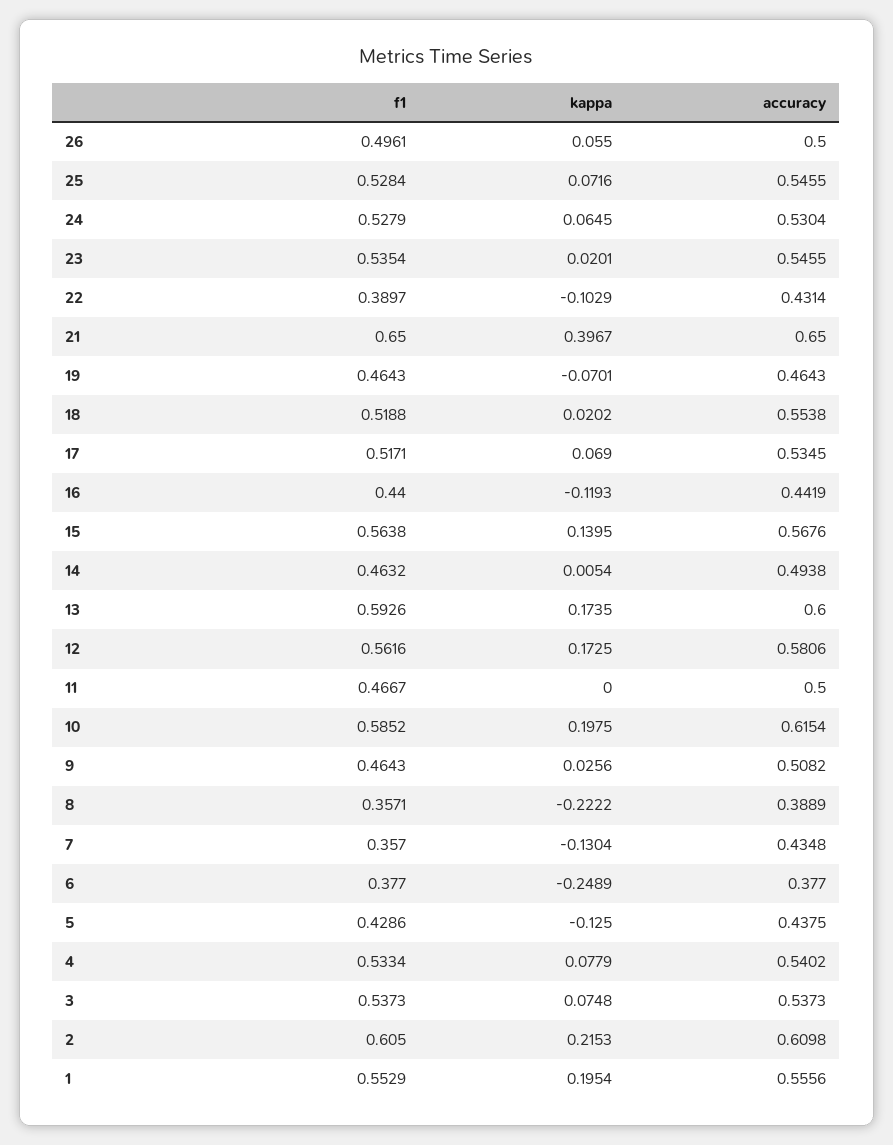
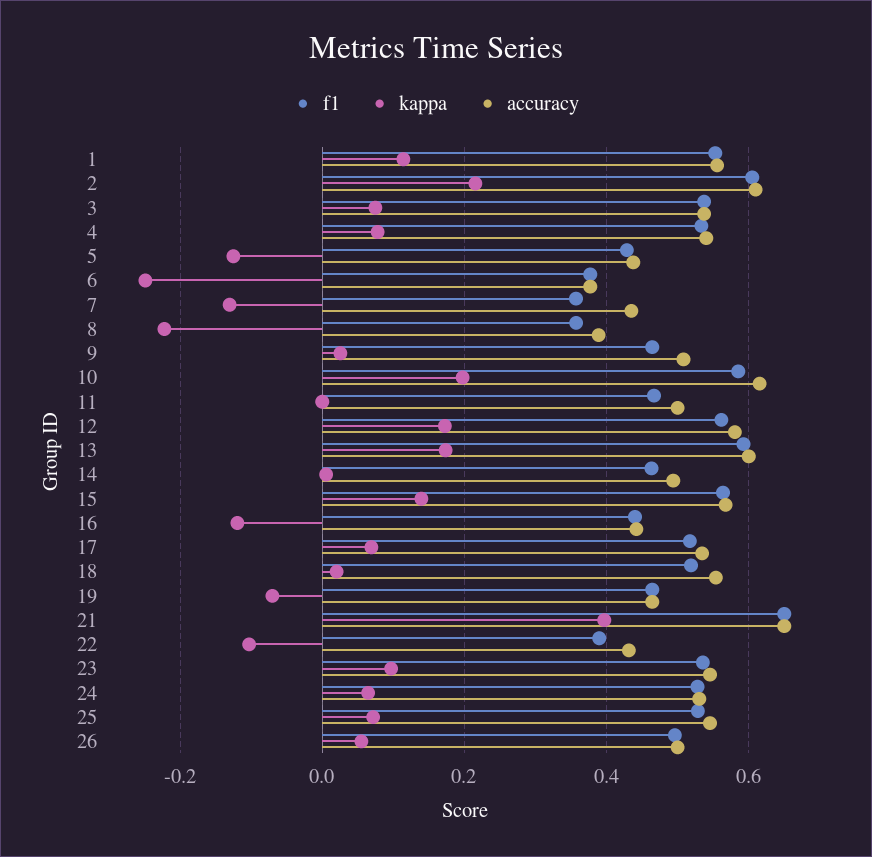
kappa, 23: 0.0201 -> 0.1
kappa, 1: 0.1954 -> 0.12

